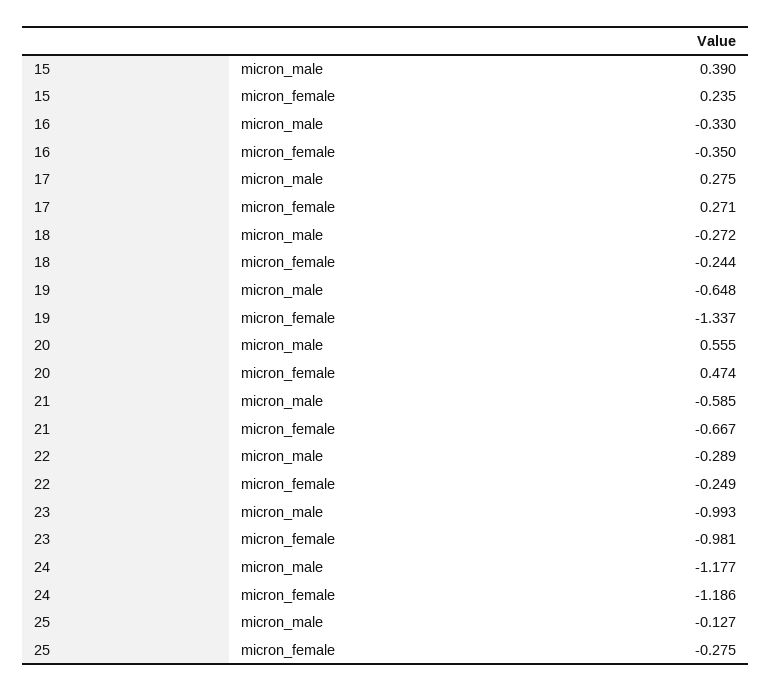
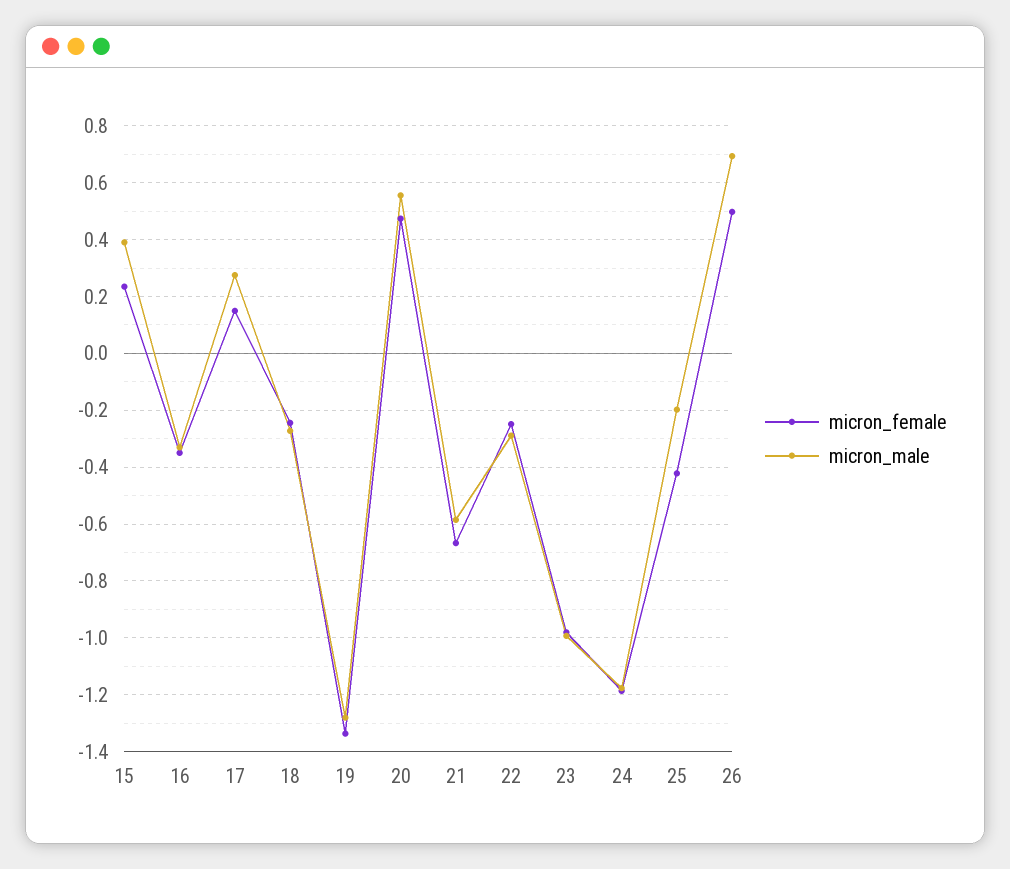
micron_female, 17: 0.271 -> 0.15
micron_male, 19: -0.648 -> -1.275
micron_male, 25: -0.127 -> -0.2
micron_female, 25: -0.275 -> -0.425
micron_female, 26: none -> 0.5
micron_male, 26: none -> 0.7

